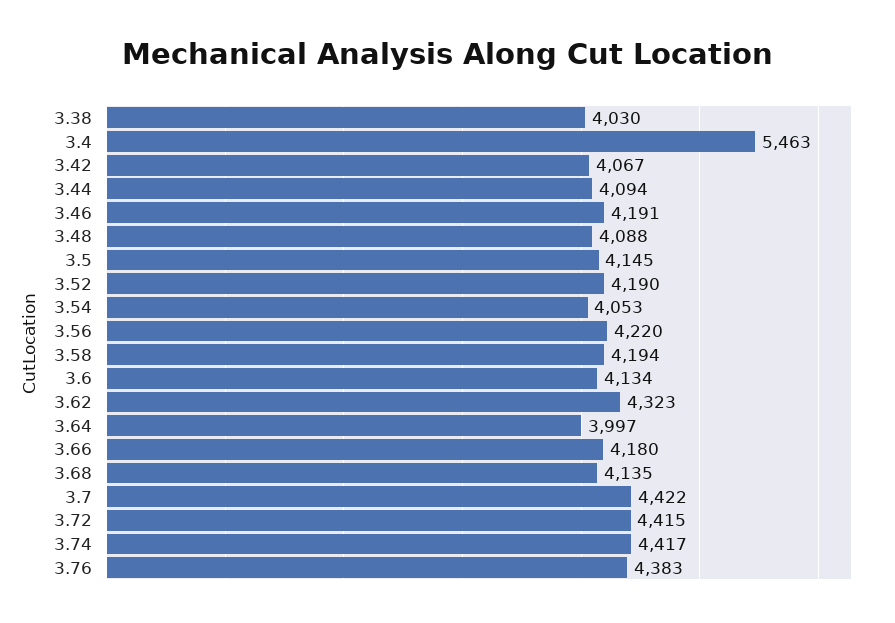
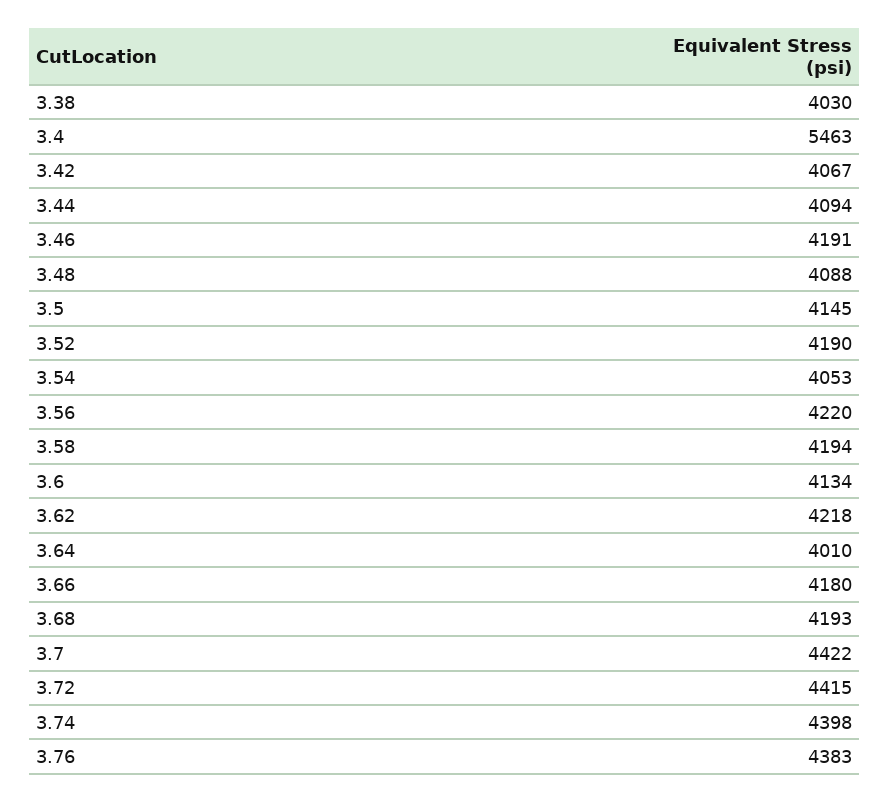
3.62: 4323 -> 4218
3.64: 3997 -> 4010
3.68: 4135 -> 4193
3.74: 4417 -> 4398

